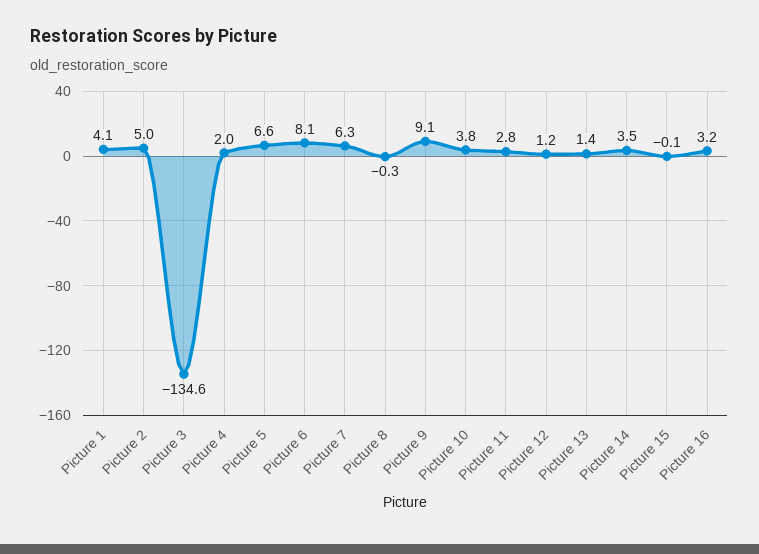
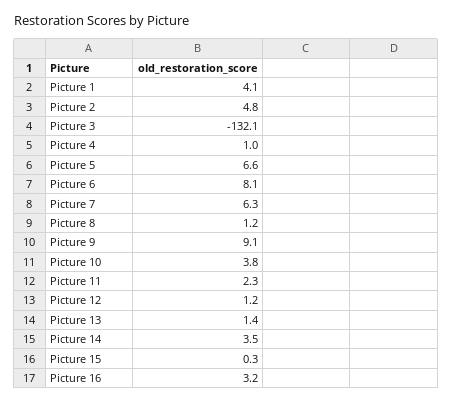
Picture 2: 5 -> 4.8
Picture 3: -134.6 -> -132.1
Picture 4: 2 -> 1
Picture 8: -0.3 -> 1.2
Picture 11: 2.8 -> 2.3
Picture 15: -0.1 -> 0.3

